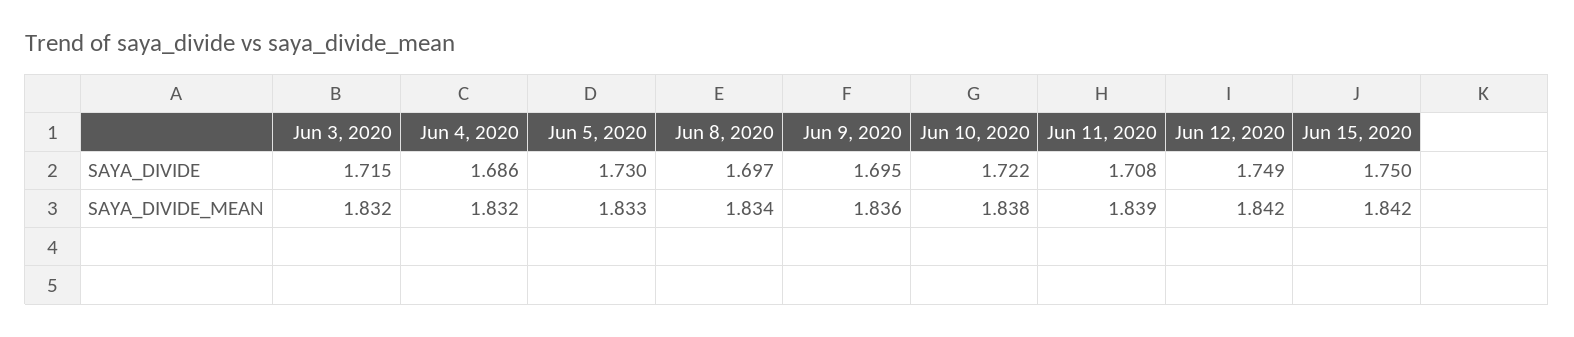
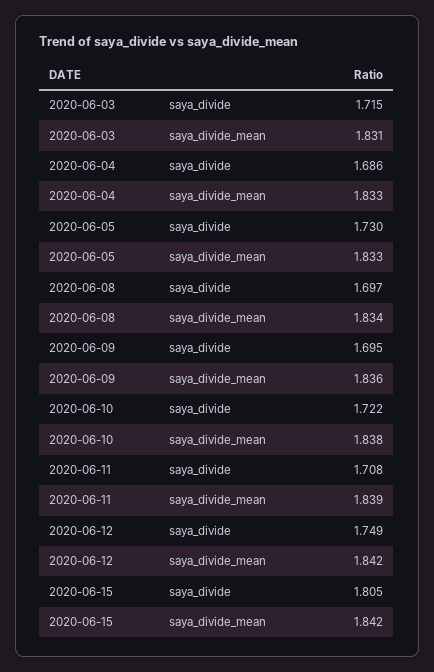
Jun 15, 2020, SAYA_DIVIDE: 1.75 -> 1.805
Jun 3, 2020, SAYA_DIVIDE_MEAN: 1.832 -> 1.831
Jun 4, 2020, SAYA_DIVIDE_MEAN: 1.832 -> 1.833

